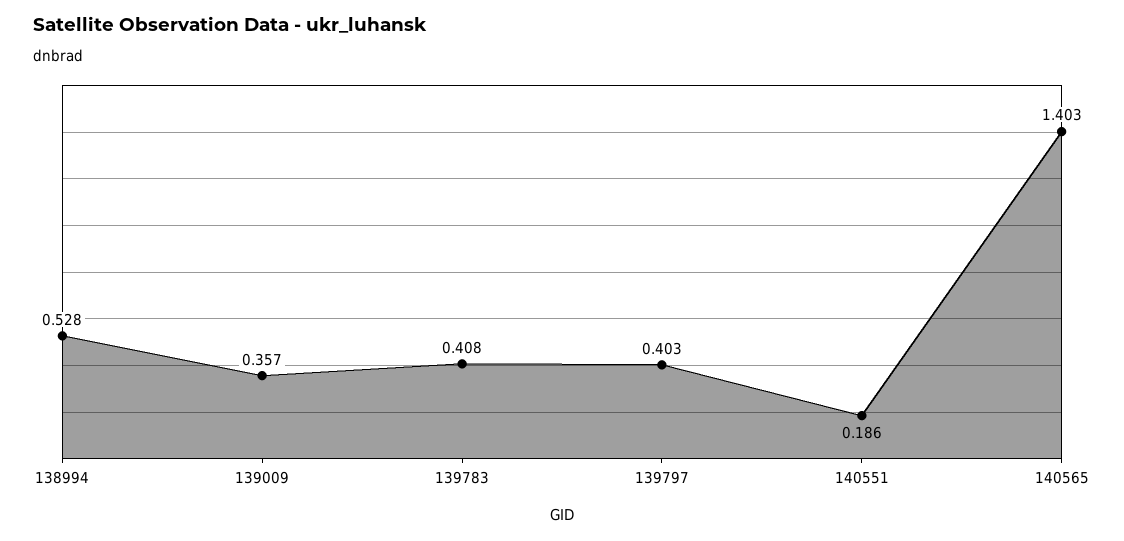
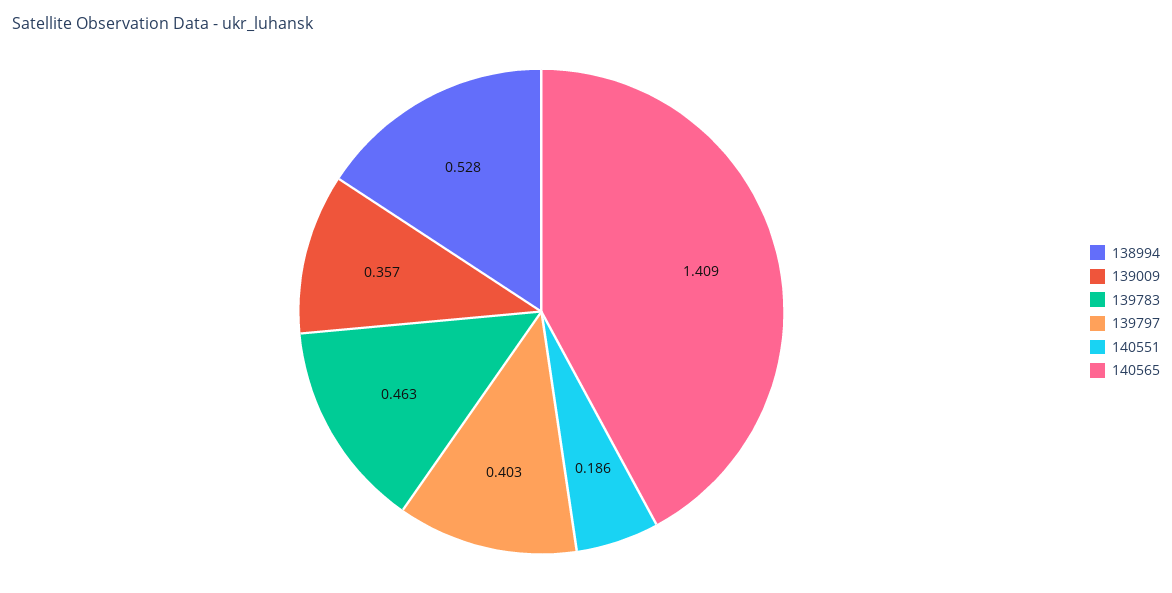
139783: 0.408 -> 0.463
140565: 1.403 -> 1.409

